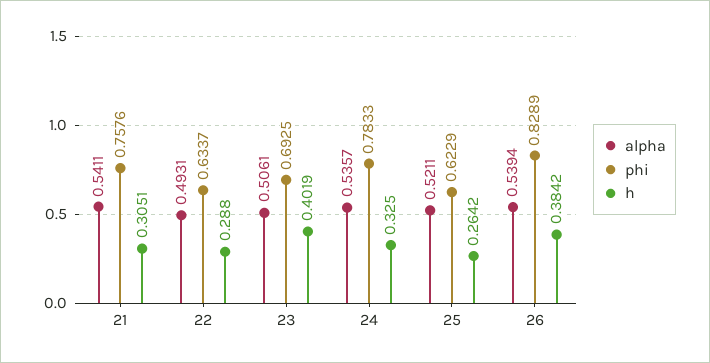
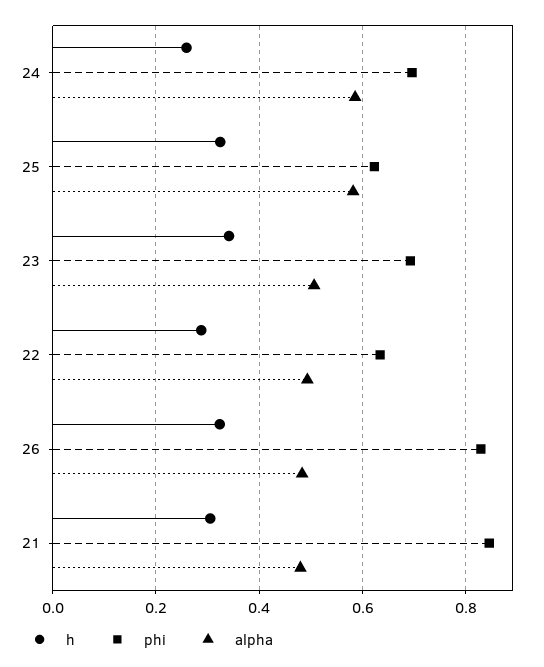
alpha, 21: 0.5411 -> 0.48
phi, 21: 0.7576 -> 0.84
h, 23: 0.4019 -> 0.34
alpha, 24: 0.5357 -> 0.58
phi, 24: 0.7833 -> 0.7
h, 24: 0.325 -> 0.26
alpha, 25: 0.5211 -> 0.58
h, 25: 0.2642 -> 0.32
alpha, 26: 0.5394 -> 0.48
h, 26: 0.3842 -> 0.32

